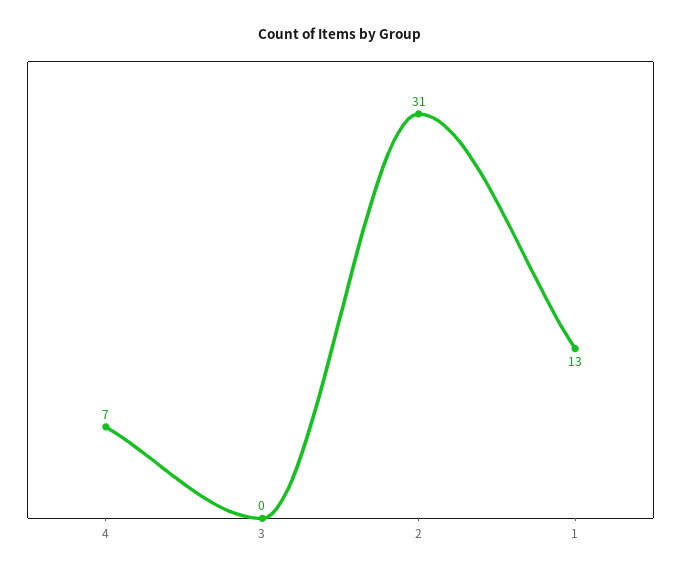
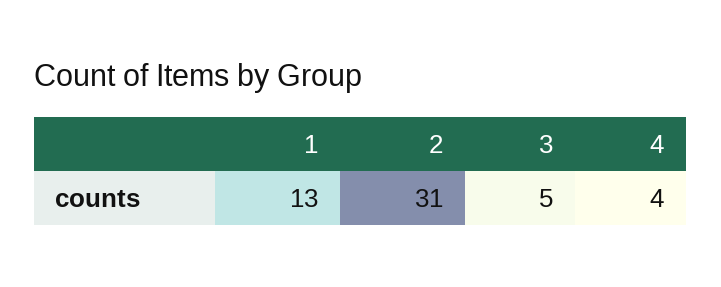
4: 7 -> 4
3: 0 -> 5

